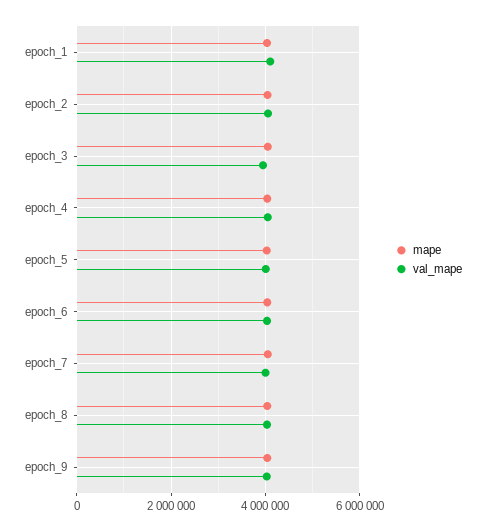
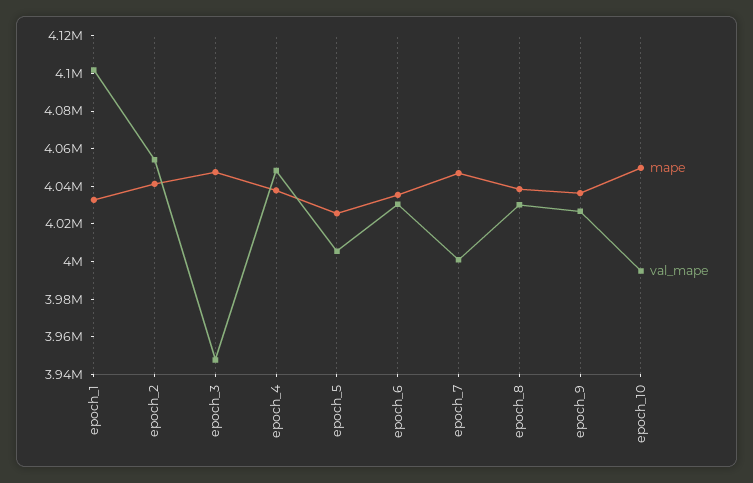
mape, epoch_10: none -> 4050000
val_mape, epoch_10: none -> 3995000

